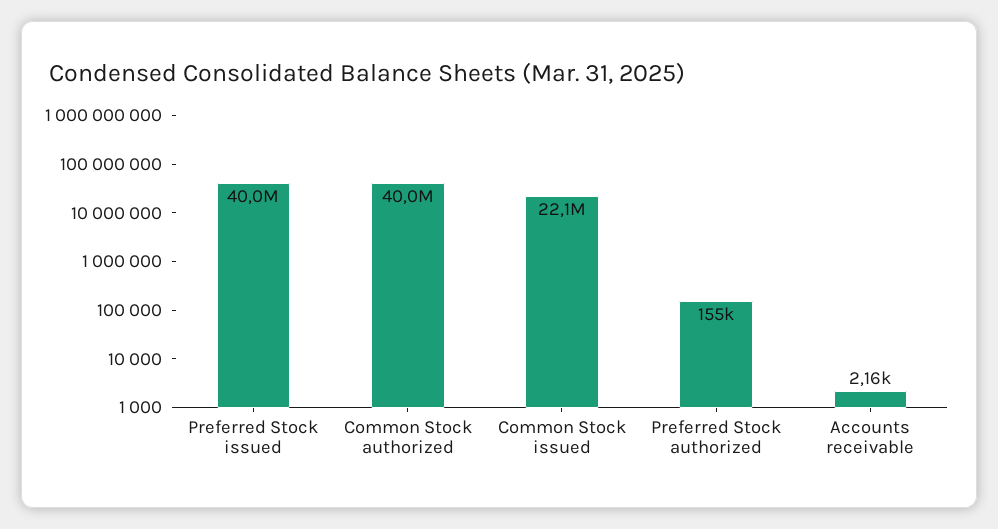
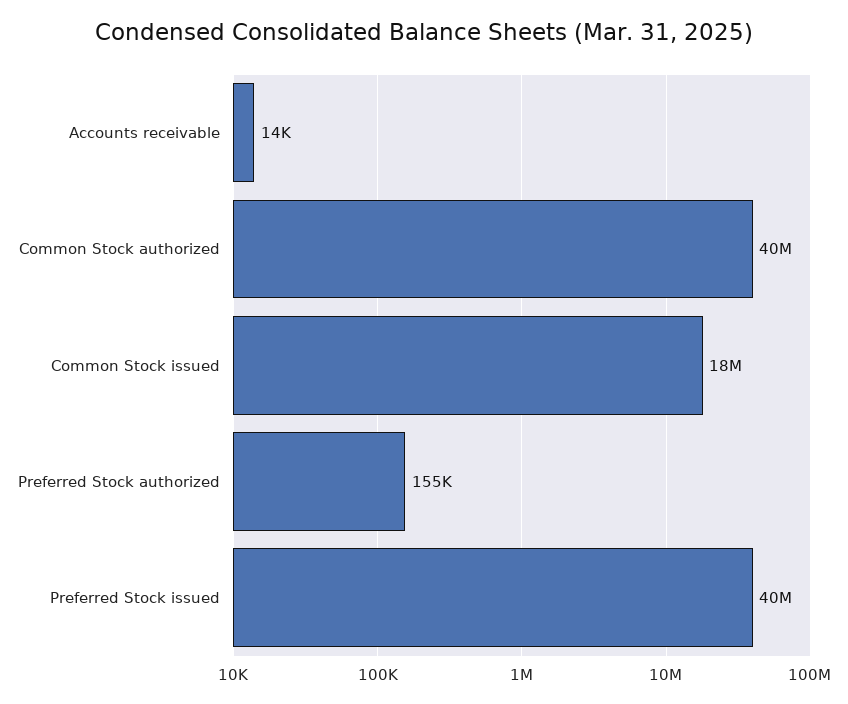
Common Stock issued: 22100000 -> 18000000
Accounts receivable: 2160 -> 14000

